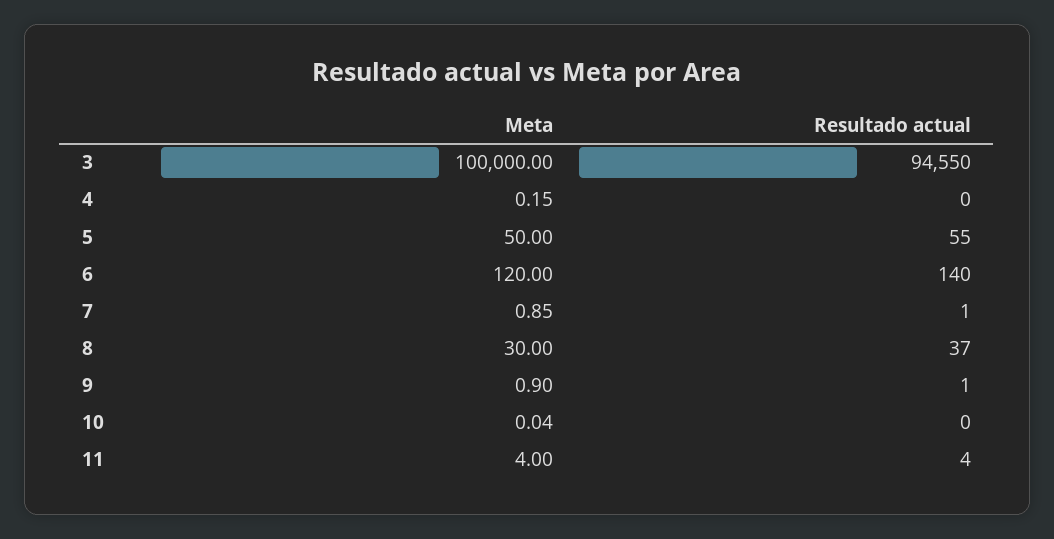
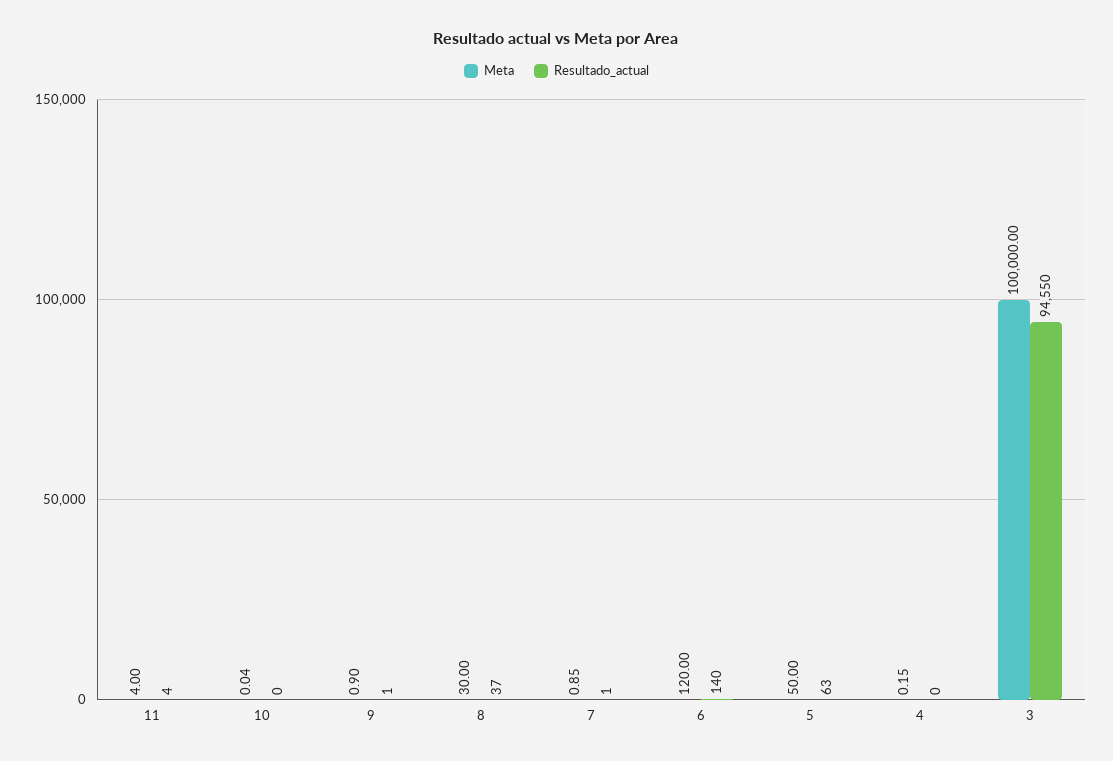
Resultado actual, 5: 55 -> 63

